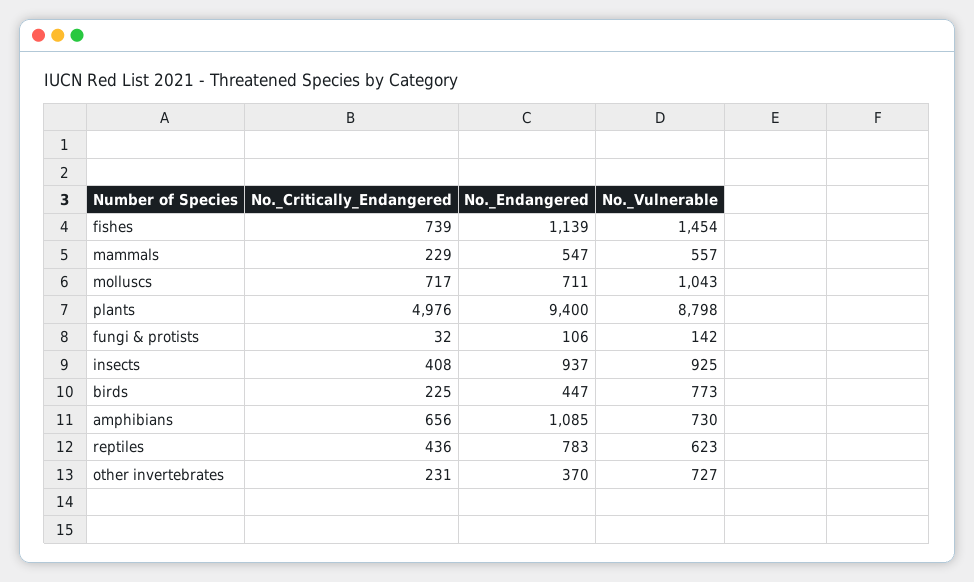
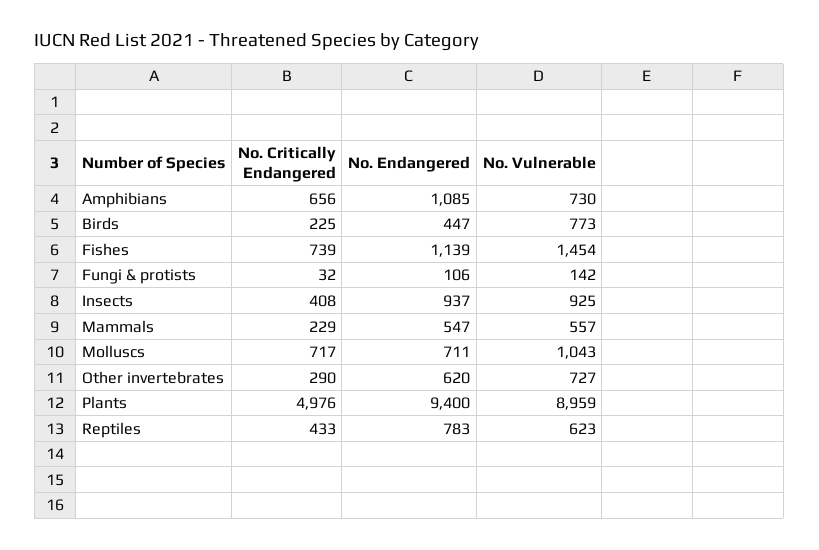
No._Vulnerable, plants: 8798 -> 8959
No._Critically_Endangered, reptiles: 436 -> 433
No._Critically_Endangered, other invertebrates: 231 -> 290
No._Endangered, other invertebrates: 370 -> 620

